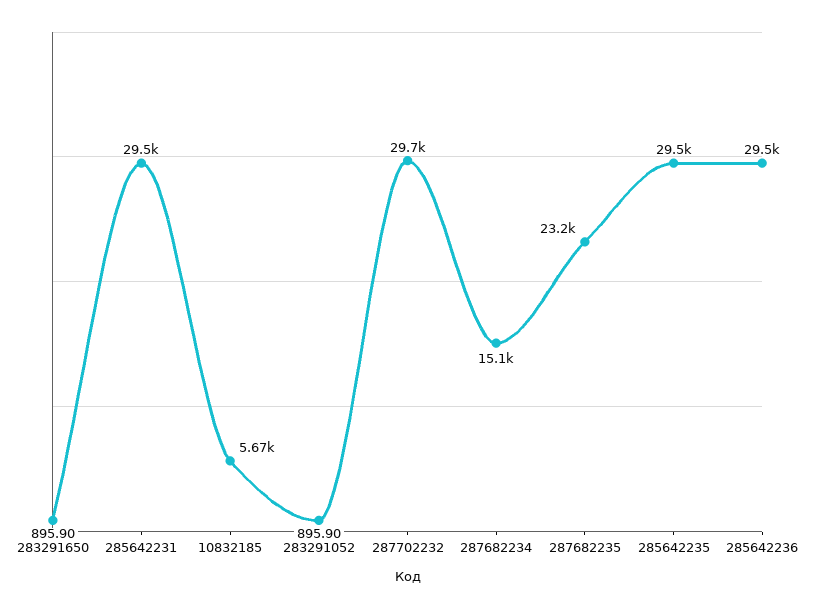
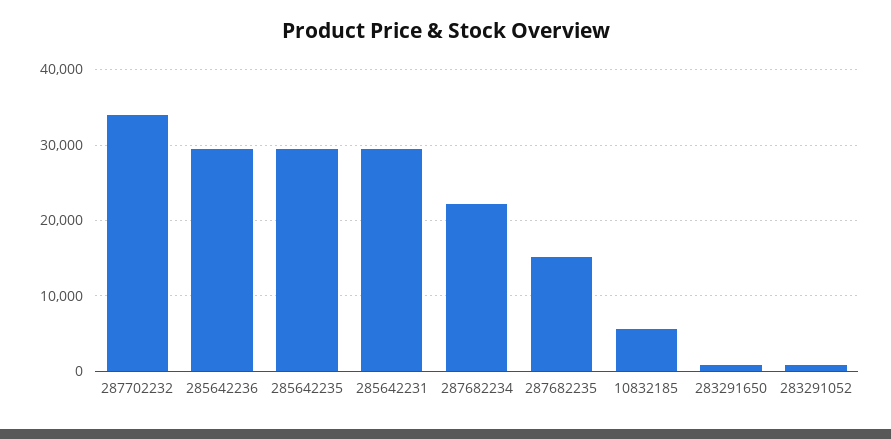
287702232: 29700 -> 34000
287682234: 15100 -> 22000
287682235: 23200 -> 15000

